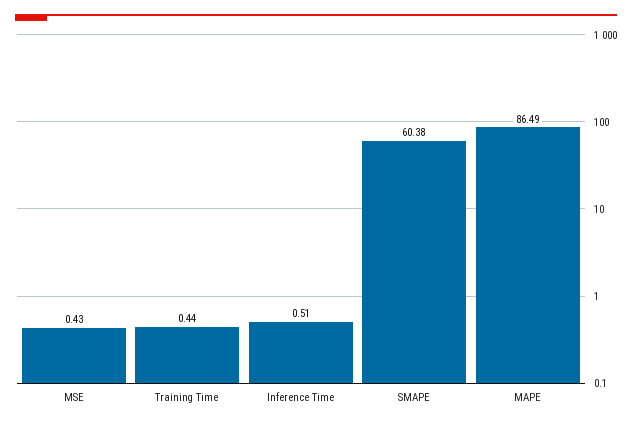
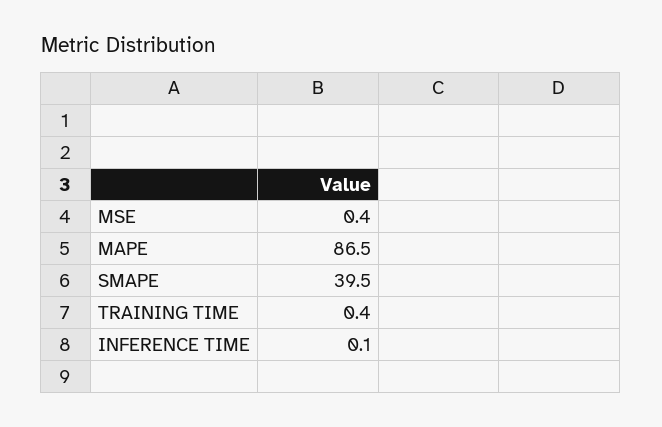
Inference Time: 0.51 -> 0.1
SMAPE: 60.38 -> 39.5

